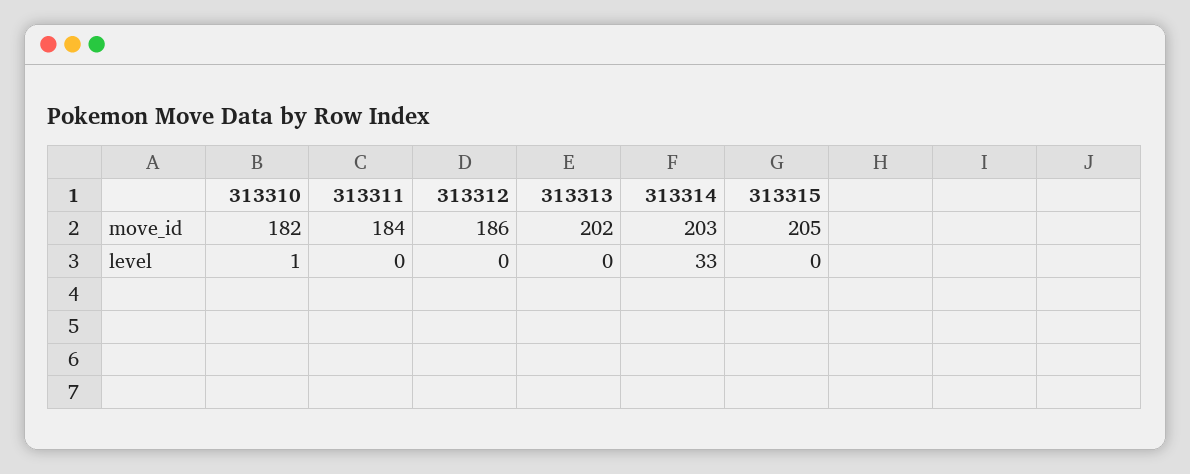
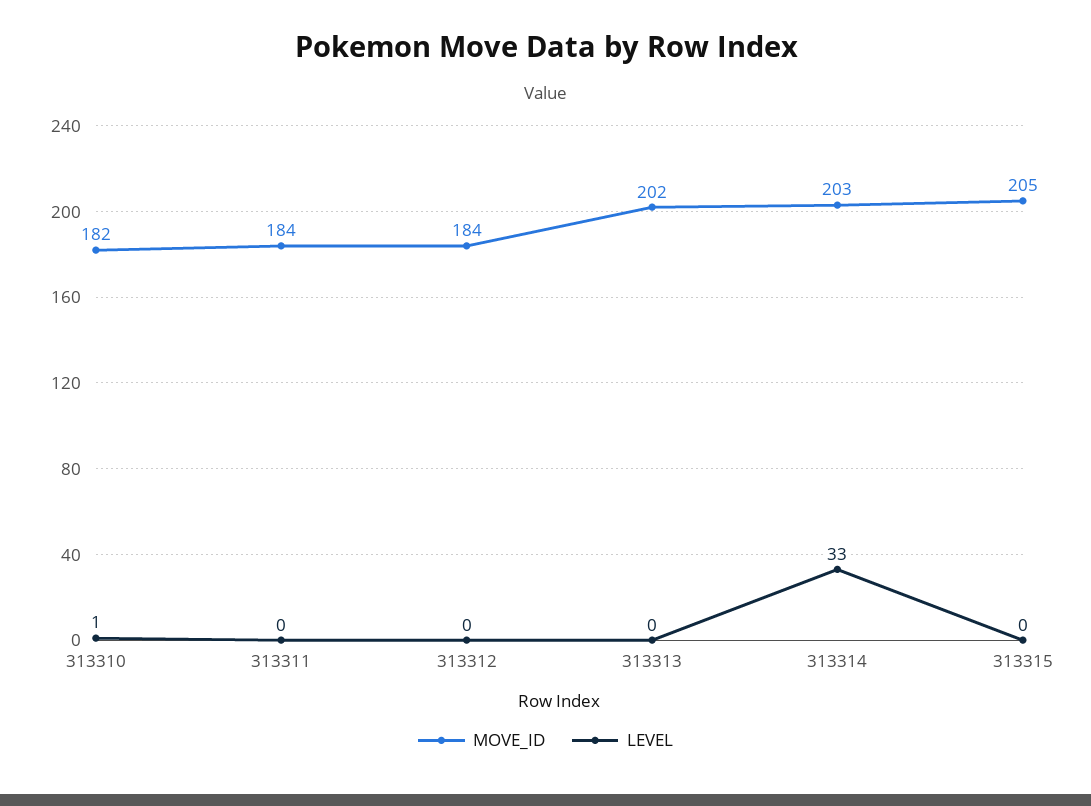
move_id, 313312: 186 -> 184

